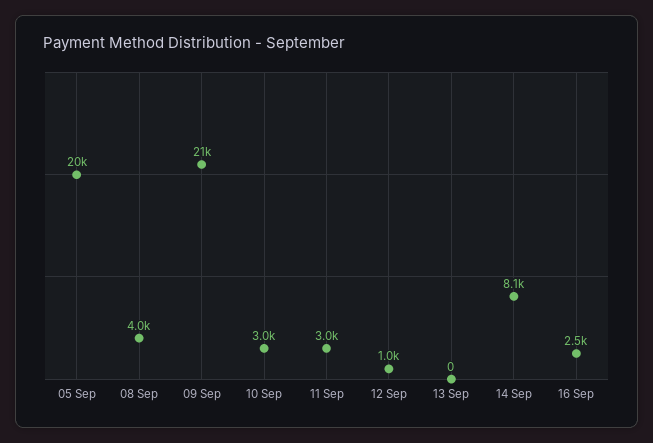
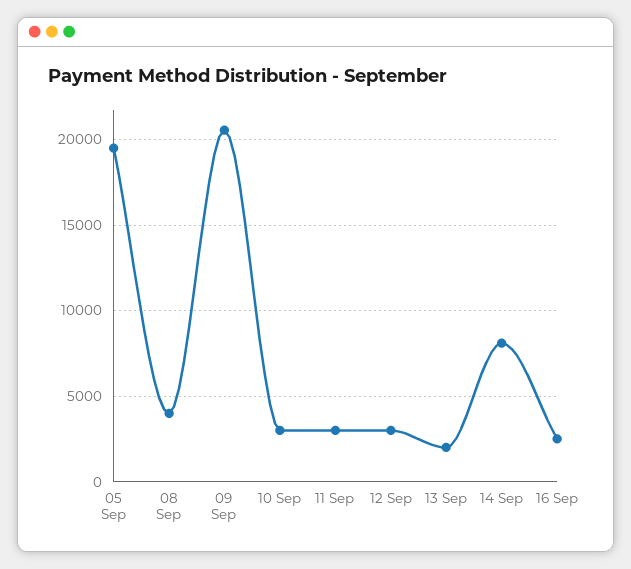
12 Sep: 1000 -> 3000
13 Sep: 0 -> 2000

